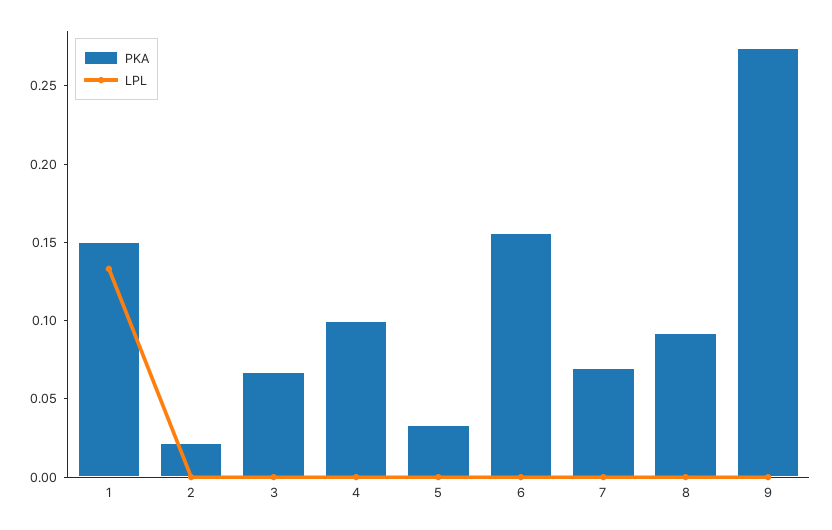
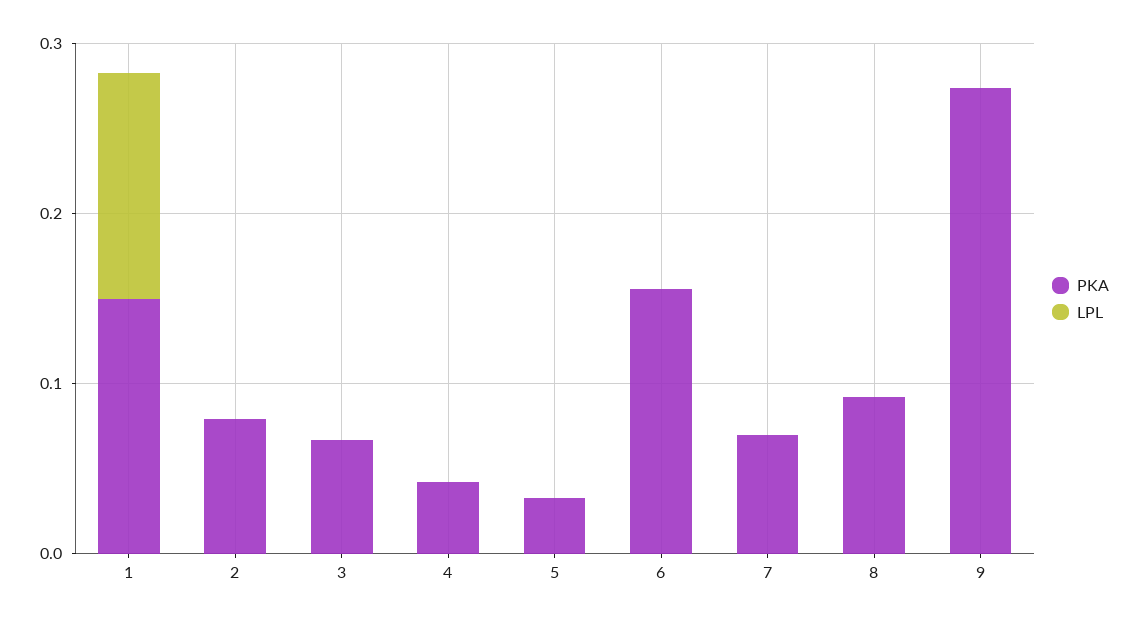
PKA, 2: 0.02 -> 0.08
PKA, 4: 0.1 -> 0.04

